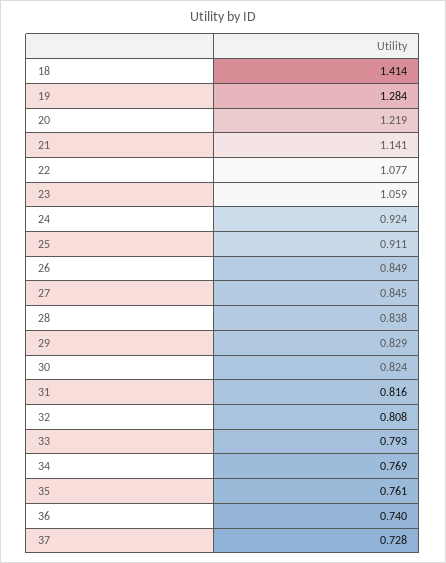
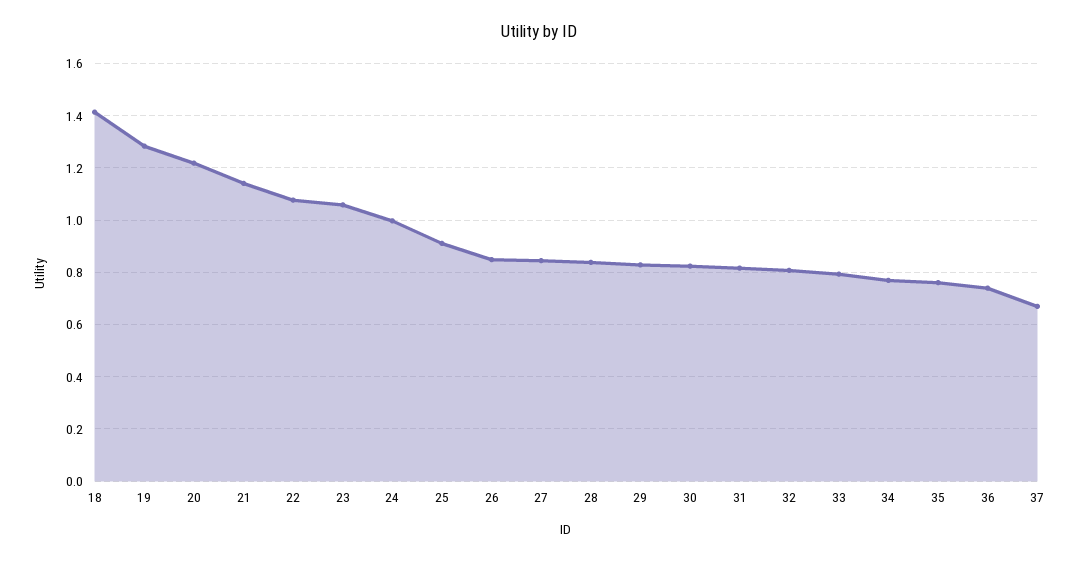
24: 0.924 -> 1
37: 0.728 -> 0.675

